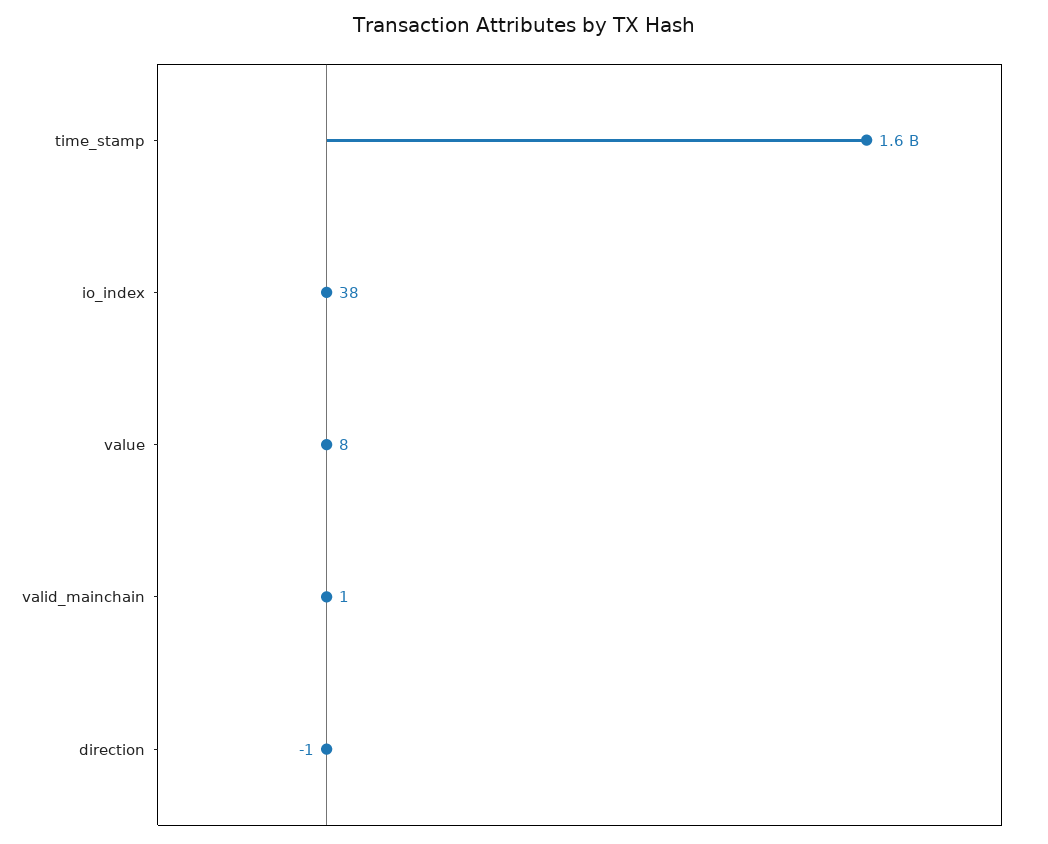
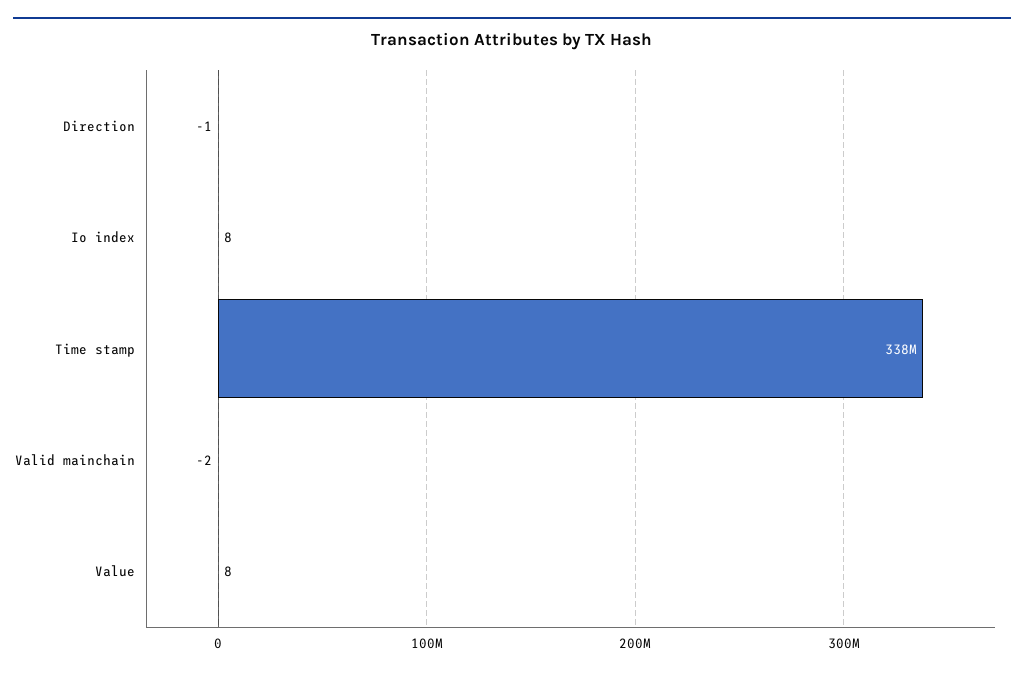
time_stamp: 1600000000 -> 338000000
io_index: 38 -> 8
valid_mainchain: 1 -> -2

